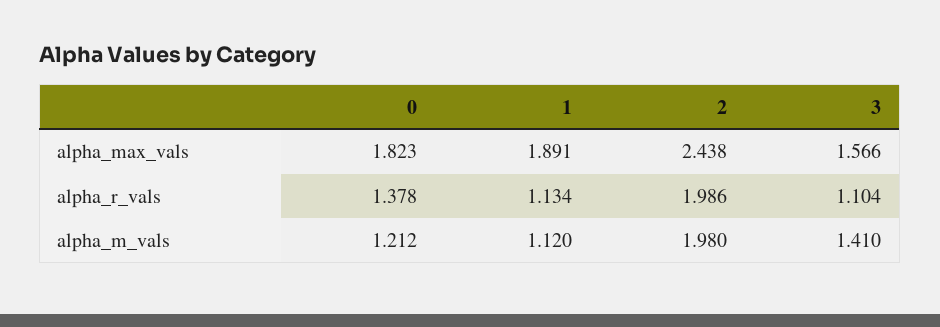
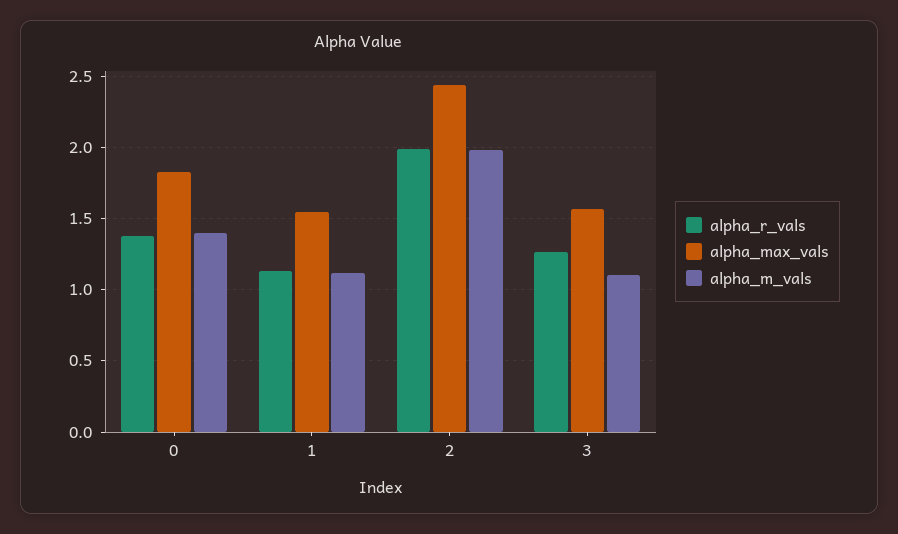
alpha_max_vals, 1: 1.891 -> 1.55
alpha_r_vals, 3: 1.104 -> 1.25
alpha_m_vals, 0: 1.212 -> 1.4
alpha_m_vals, 3: 1.41 -> 1.1

